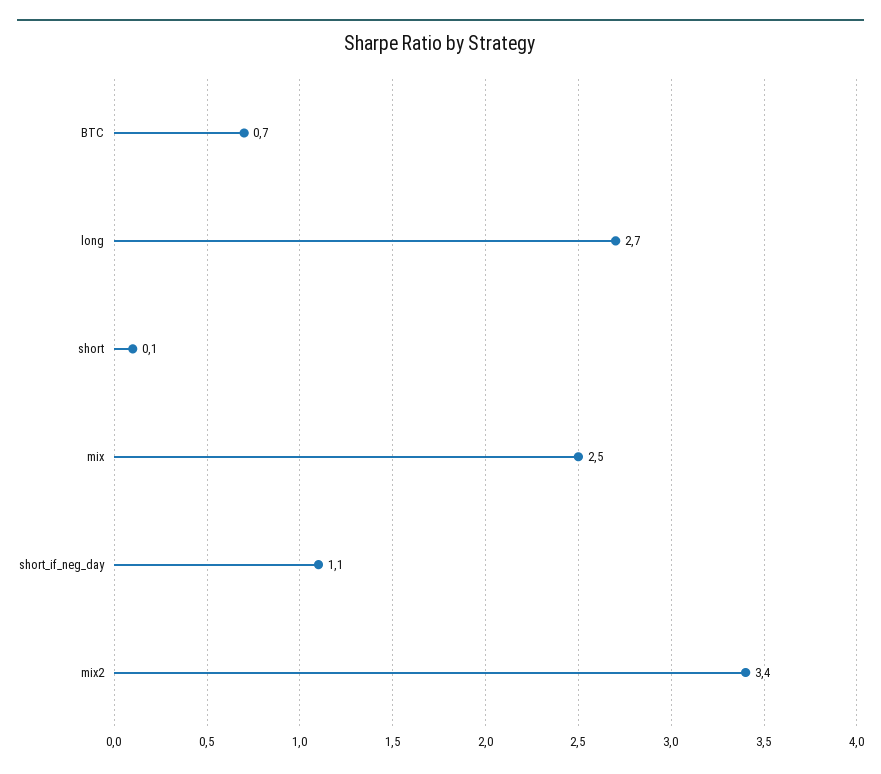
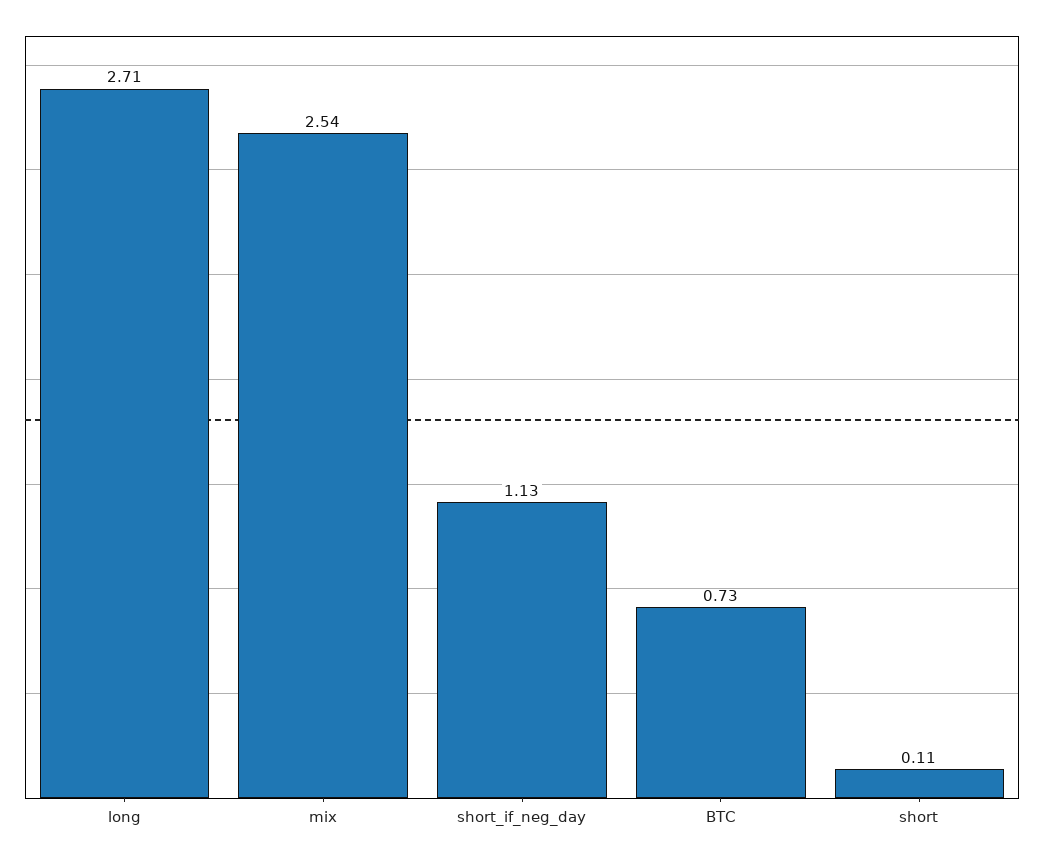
mix2: 3.4 -> none

